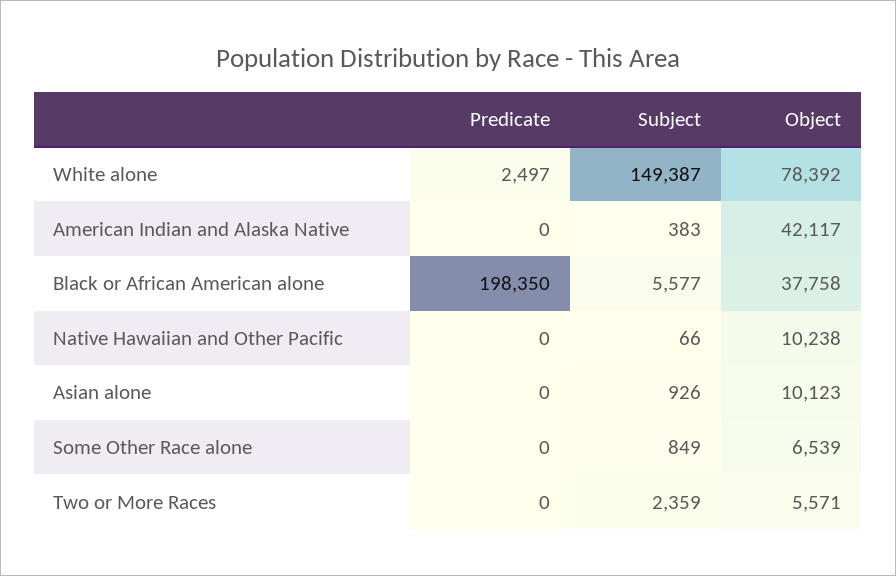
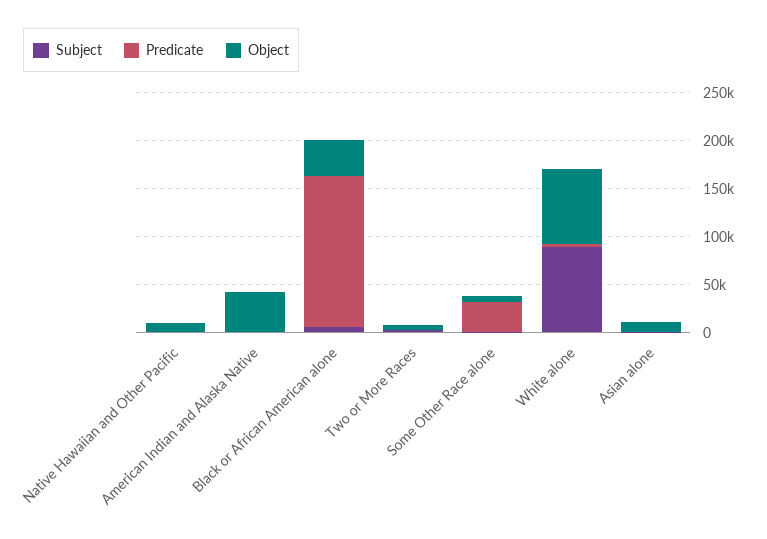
Subject, White alone: 149387 -> 90000
Predicate, Black or African American alone: 198350 -> 160000
Predicate, Some Other Race alone: 0 -> 30000

